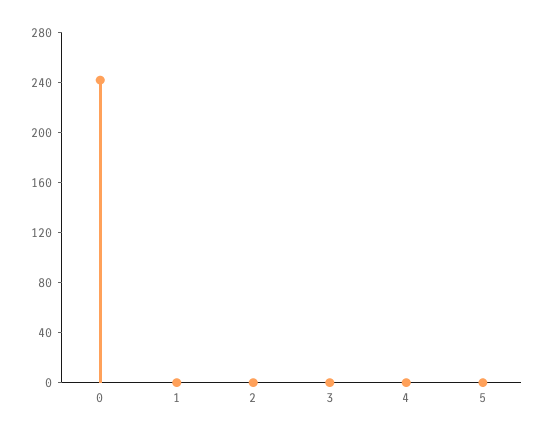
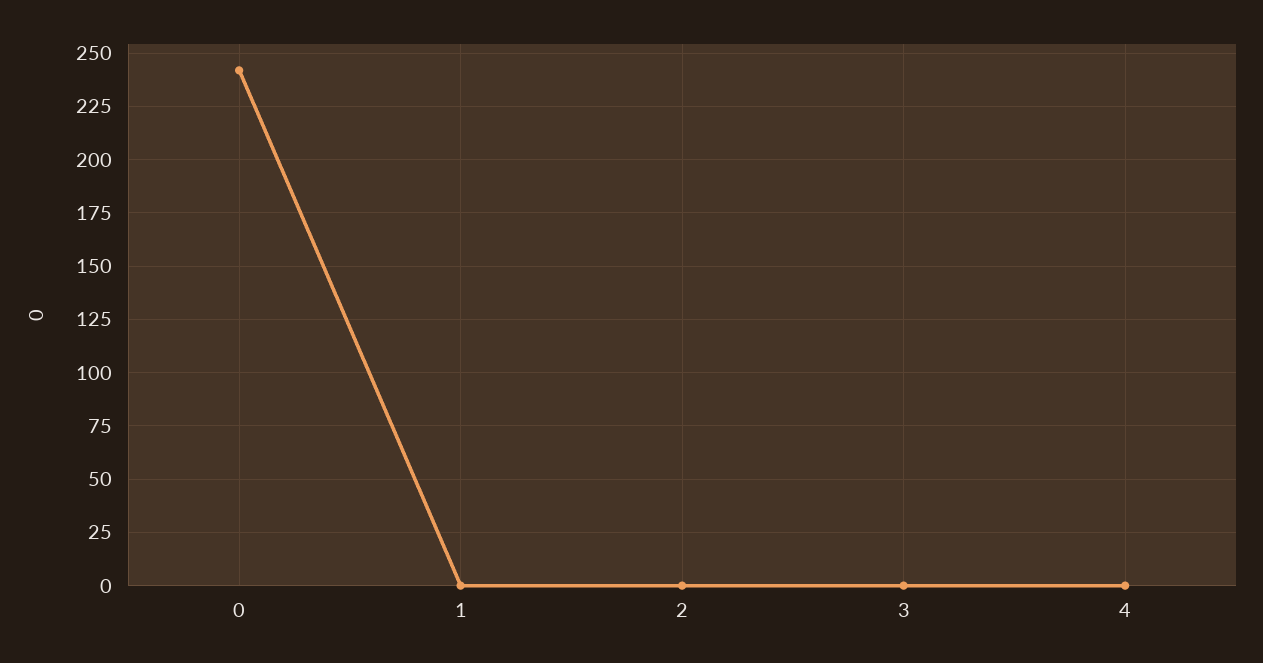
5: 0 -> none

